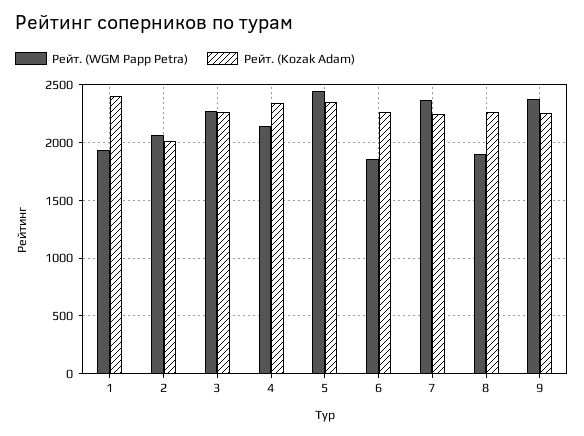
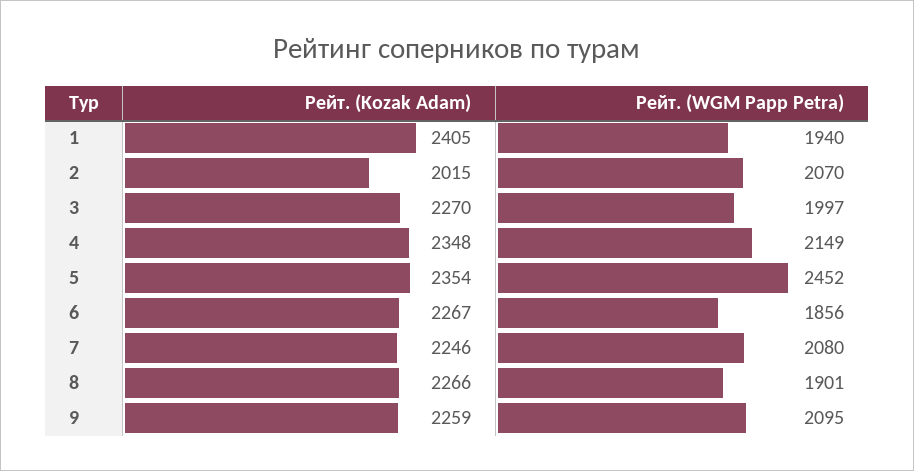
Рейт. (WGM Papp Petra), 3: 2300 -> 1997
Рейт. (WGM Papp Petra), 7: 2400 -> 2080
Рейт. (WGM Papp Petra), 9: 2400 -> 2095

